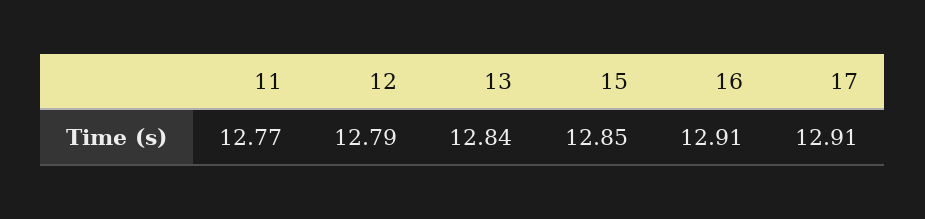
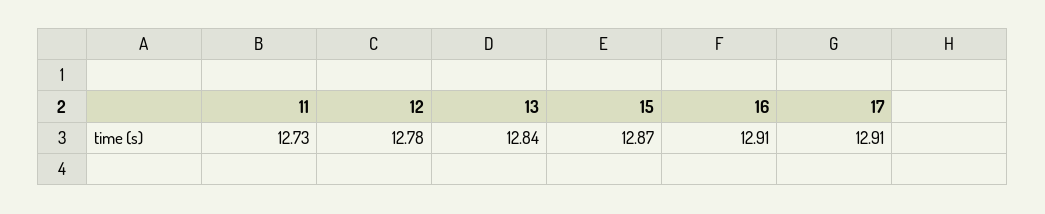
11: 12.77 -> 12.73
12: 12.79 -> 12.78
15: 12.85 -> 12.87

